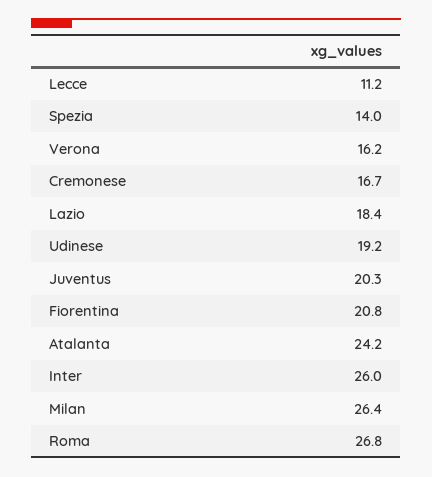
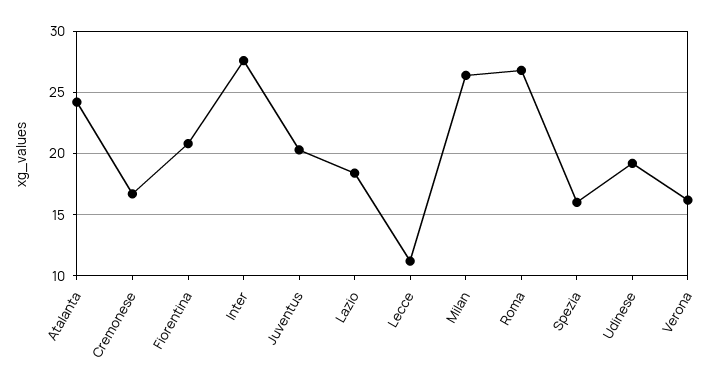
Spezia: 14 -> 16
Inter: 26 -> 27.5

